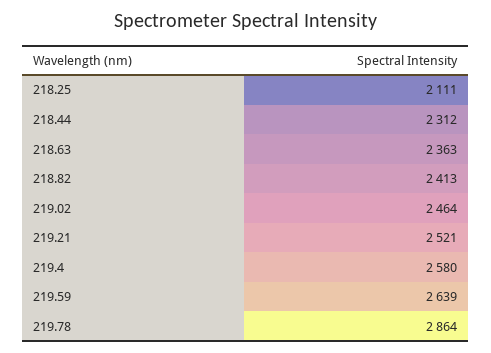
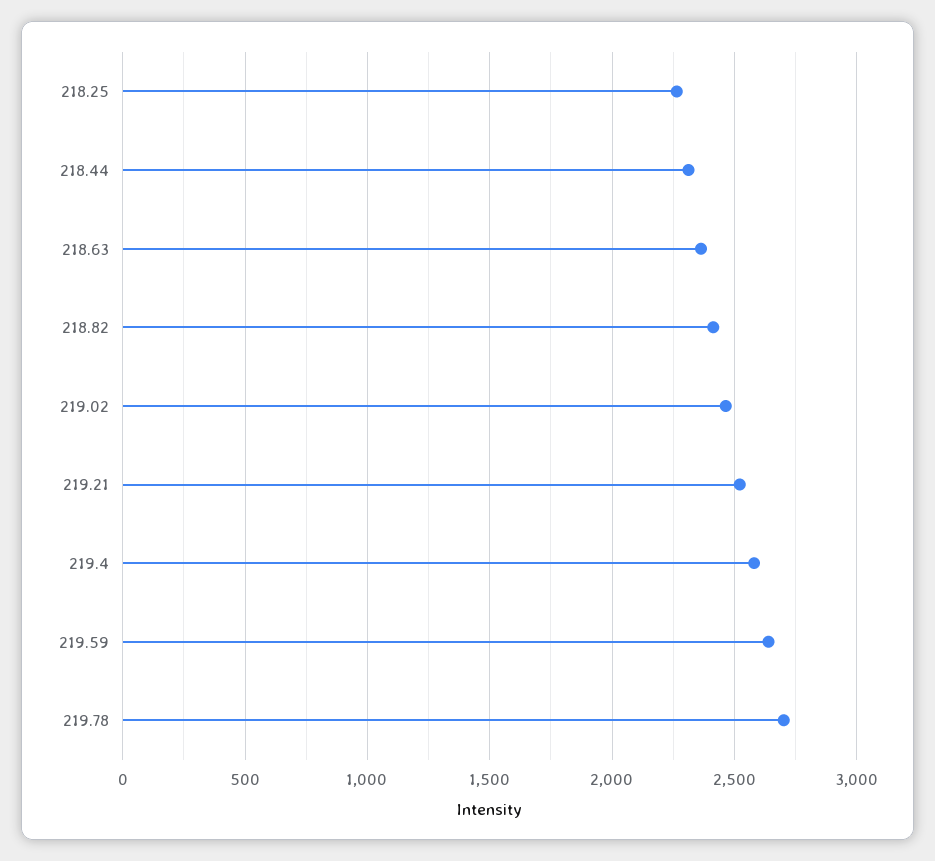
218.25: 2111 -> 2250
219.78: 2864 -> 2700

